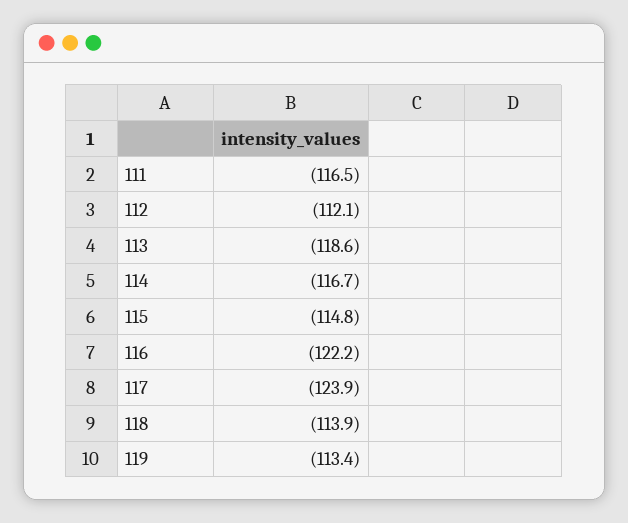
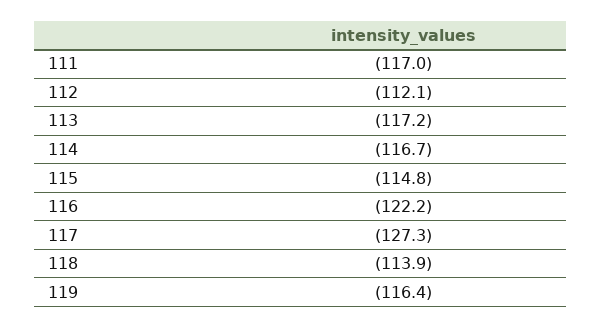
111: -116.5 -> -117
113: -118.6 -> -117.2
117: -123.9 -> -127.3
119: -113.4 -> -116.4

